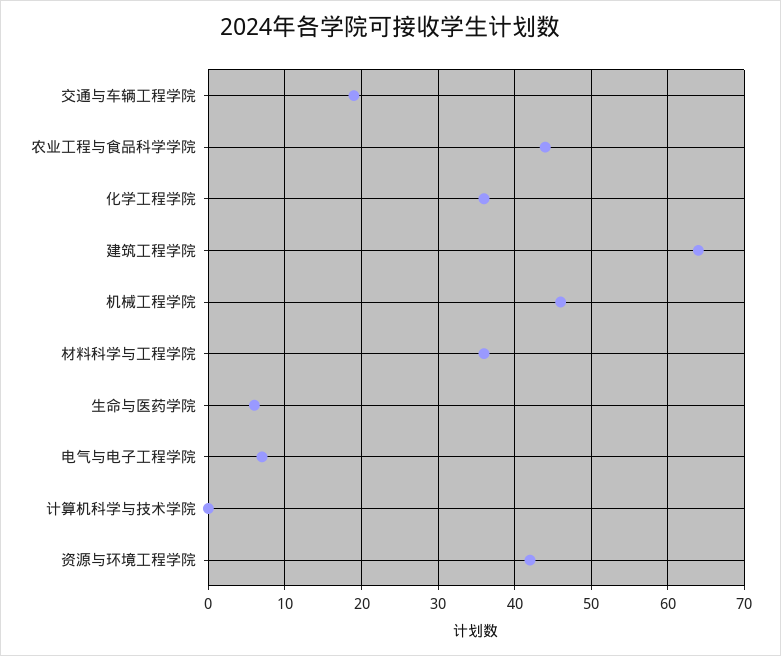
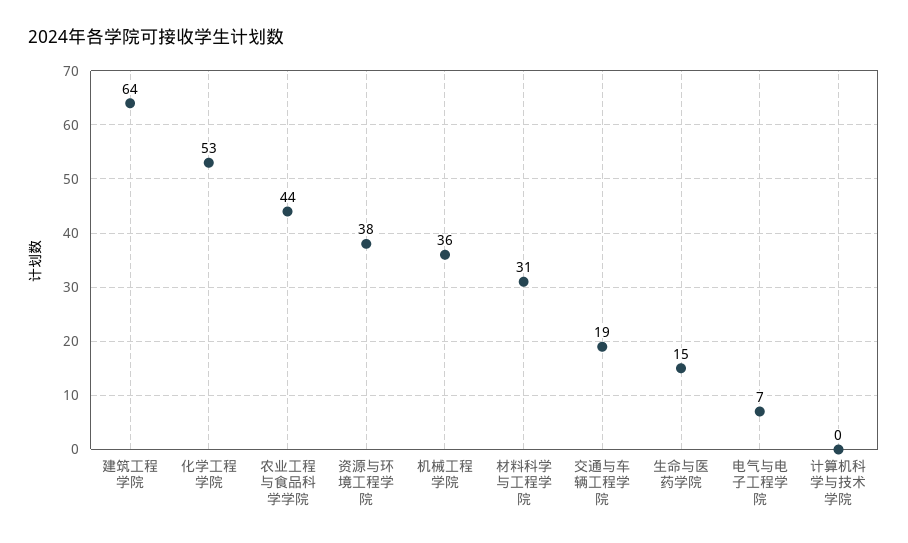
化学工程学院: 36 -> 53
机械工程学院: 46 -> 36
材料科学与工程学院: 36 -> 31
生命与医药学院: 6 -> 15
资源与环境工程学院: 42 -> 38

